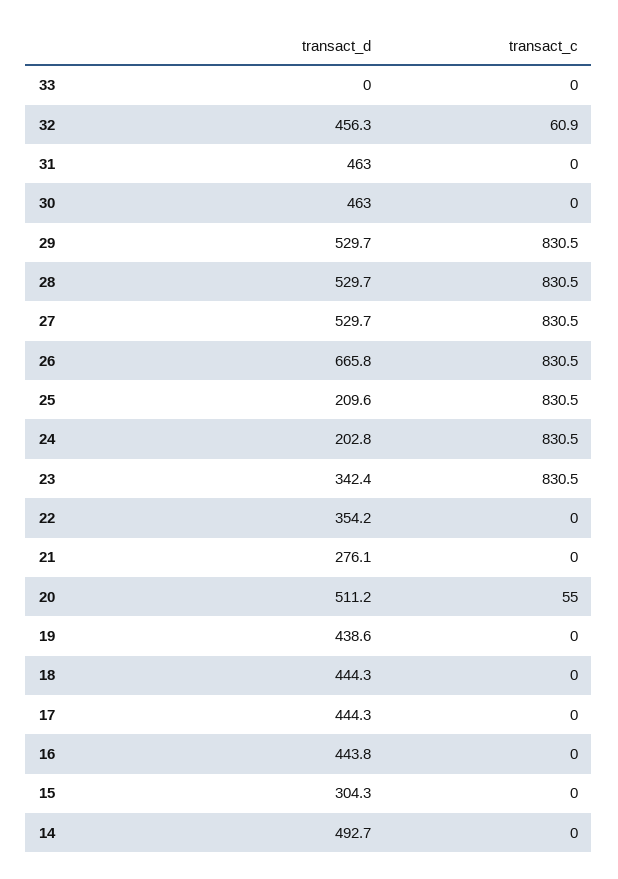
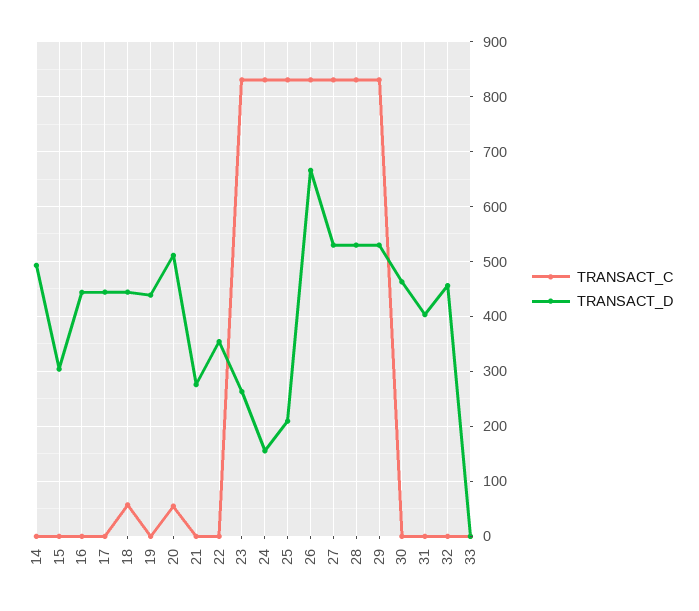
transact_c, 32: 60.9 -> 0
transact_d, 31: 463 -> 400
transact_d, 24: 202.8 -> 160
transact_d, 23: 342.4 -> 260
transact_c, 18: 0 -> 60

